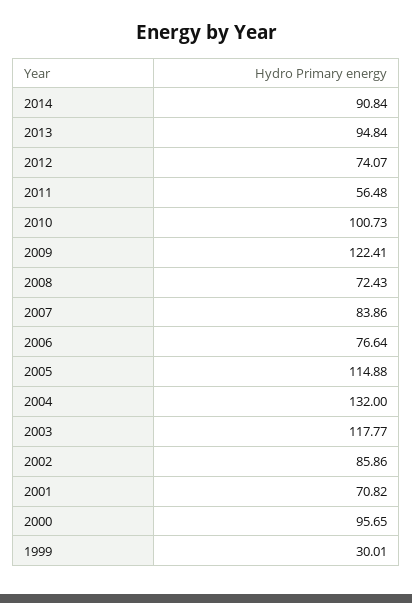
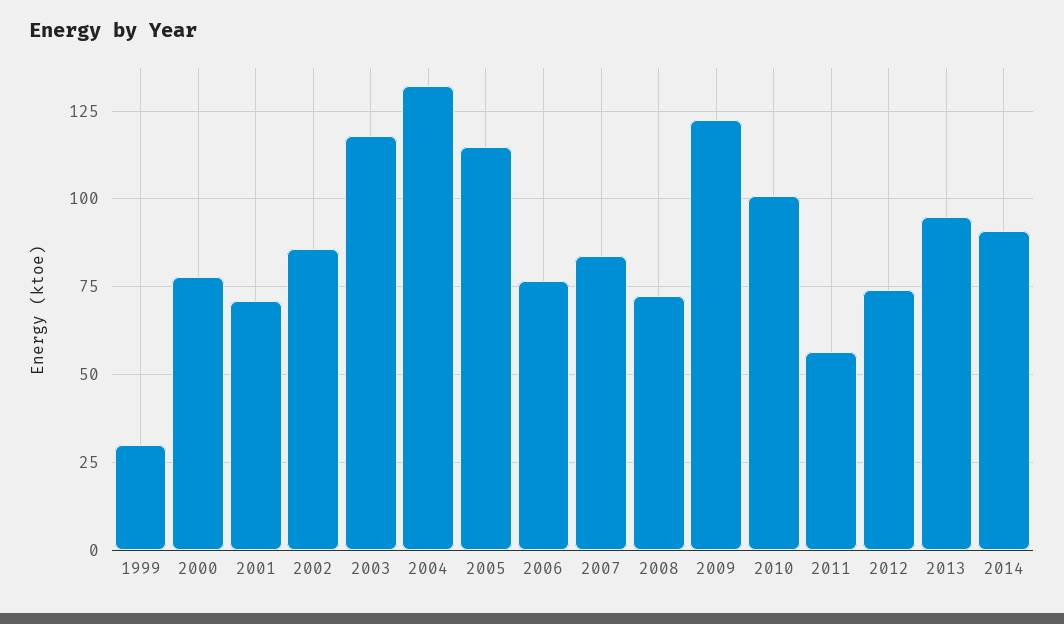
2000: 95.65 -> 77.5

